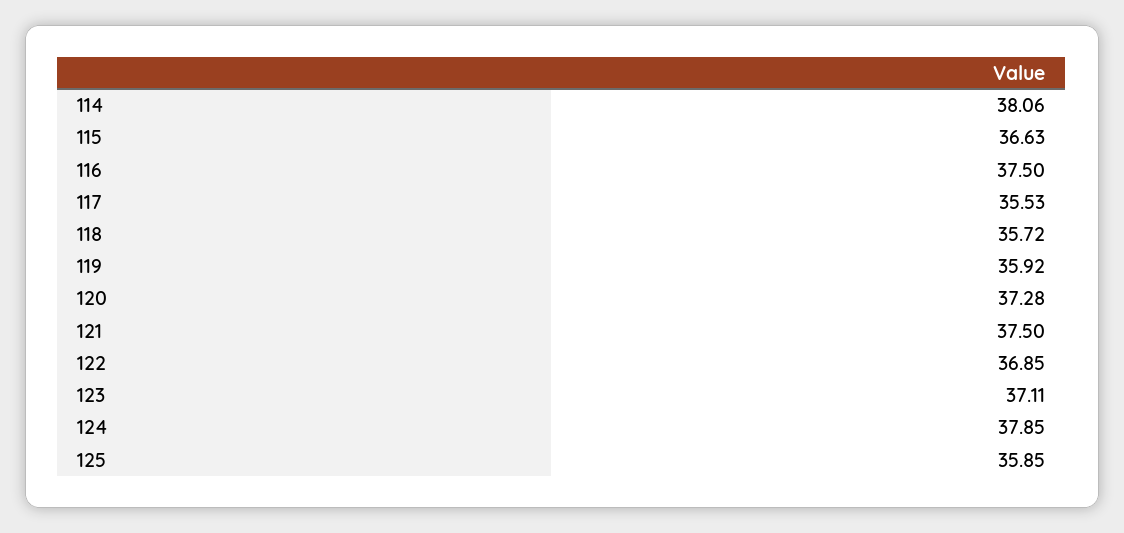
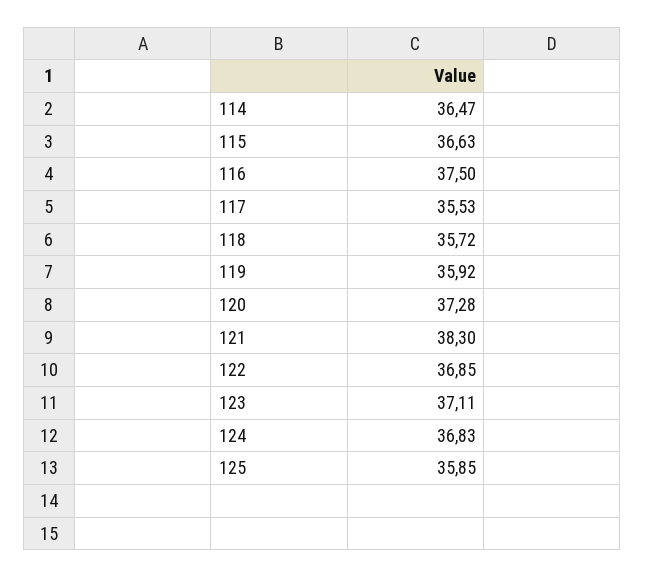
114: 38.06 -> 36.47
121: 37.5 -> 38.3
124: 37.85 -> 36.83

